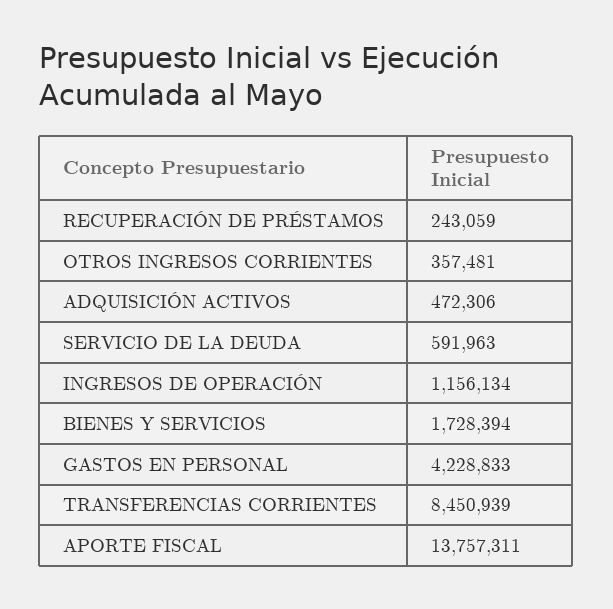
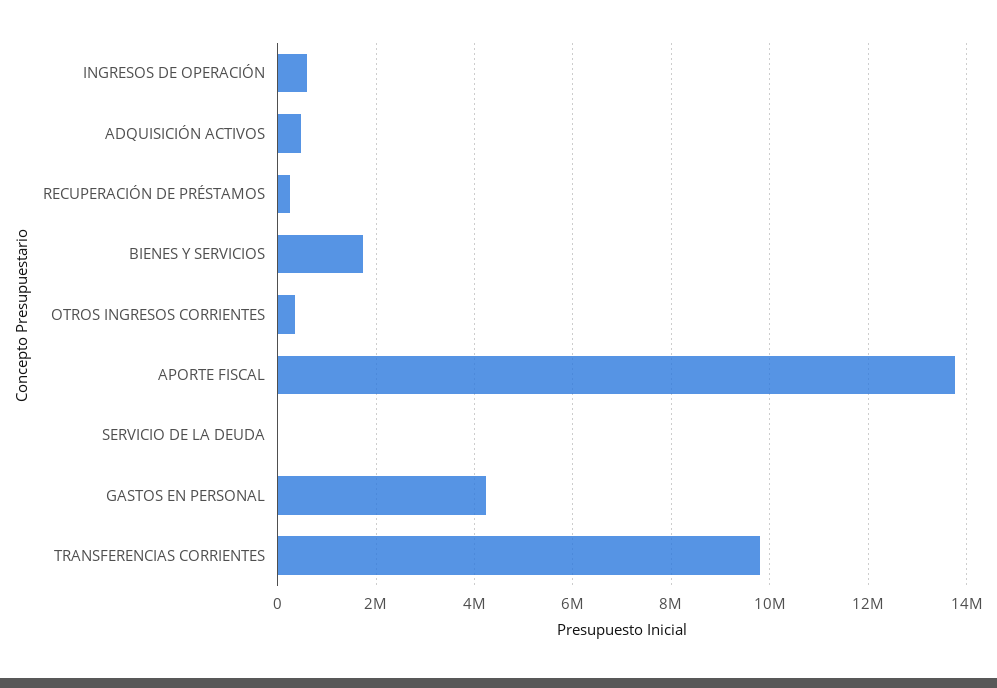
SERVICIO DE LA DEUDA: 591963 -> 0
INGRESOS DE OPERACIÓN: 1156134 -> 600000
TRANSFERENCIAS CORRIENTES: 8450939 -> 9800000

